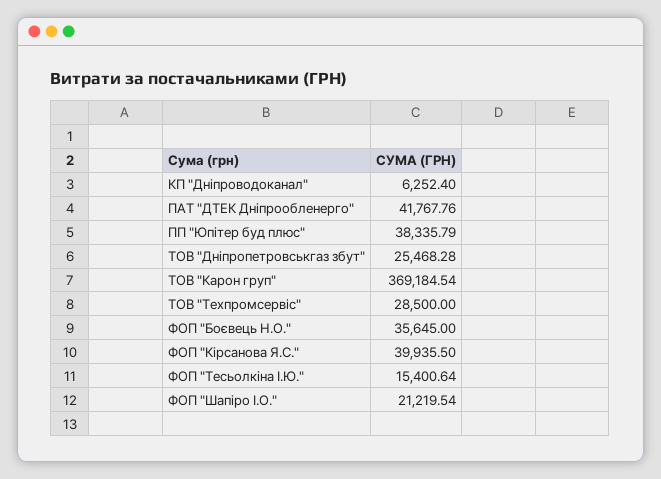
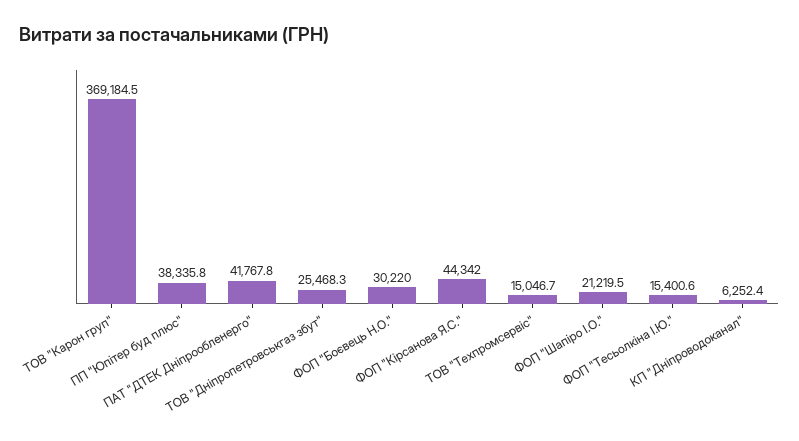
ТОВ "Техпромсервіс": 28500 -> 15046.7
ФОП "Боєвець Н.О.": 35645 -> 30220
ФОП "Кірсанова Я.С.": 39935.5 -> 44342

